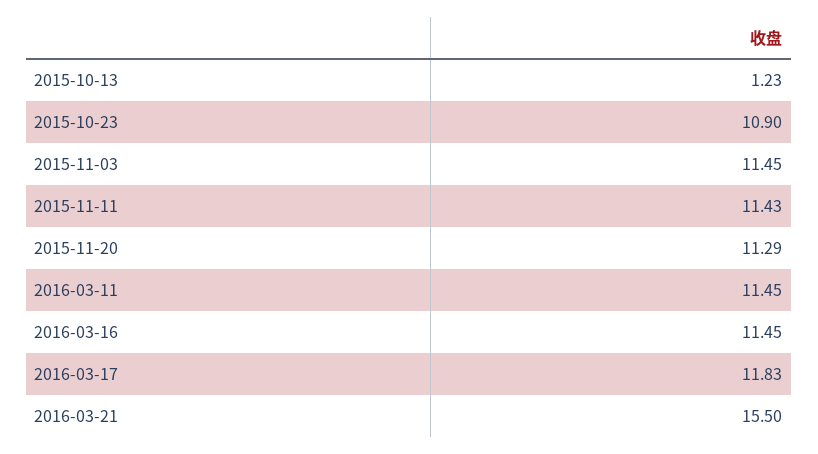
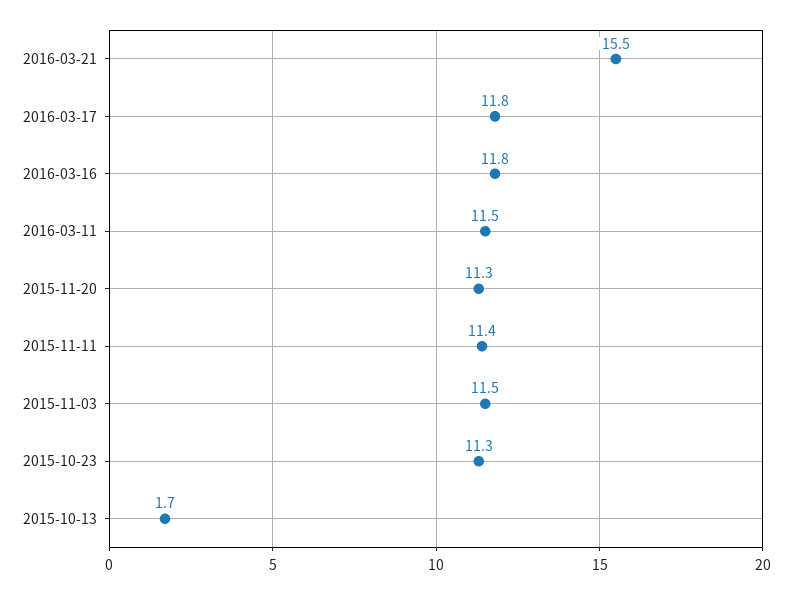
2015-10-13: 1.23 -> 1.7
2015-10-23: 10.9 -> 11.3
2016-03-16: 11.45 -> 11.8

